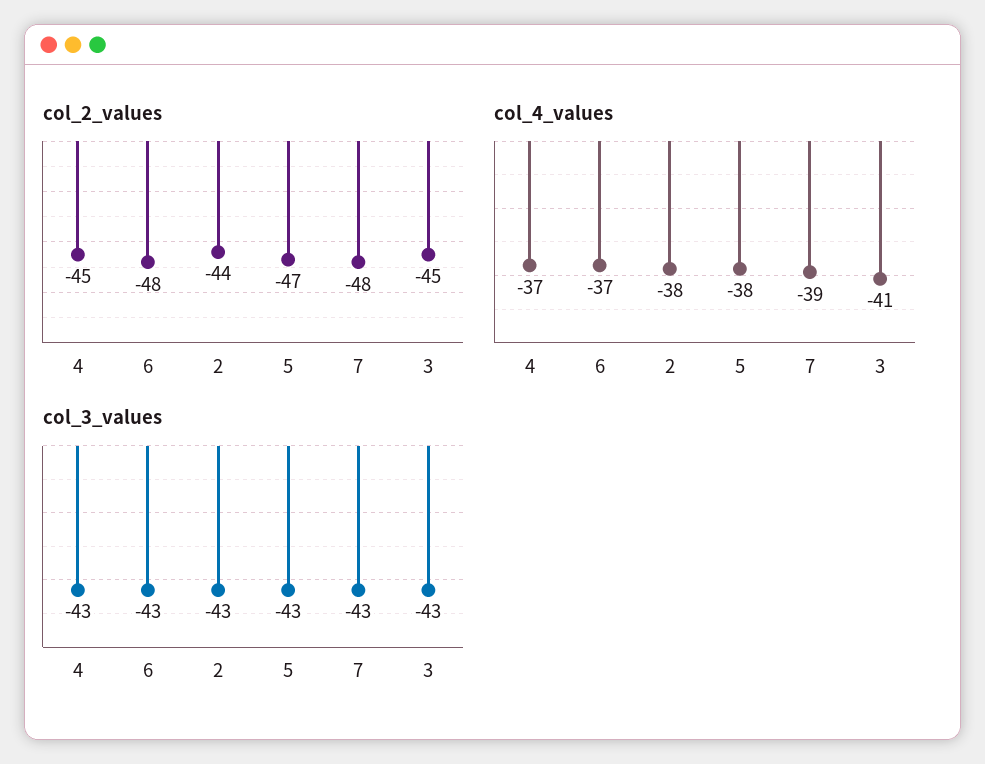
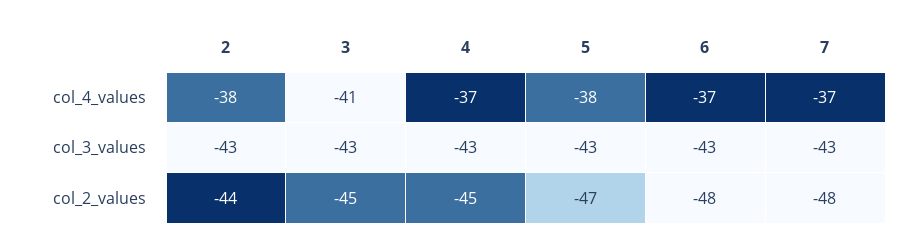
col_4_values, 7: -39 -> -37

